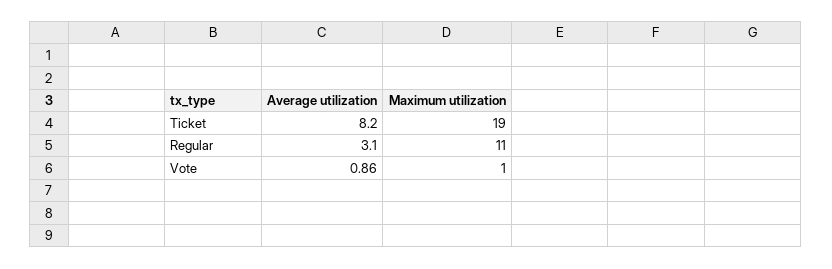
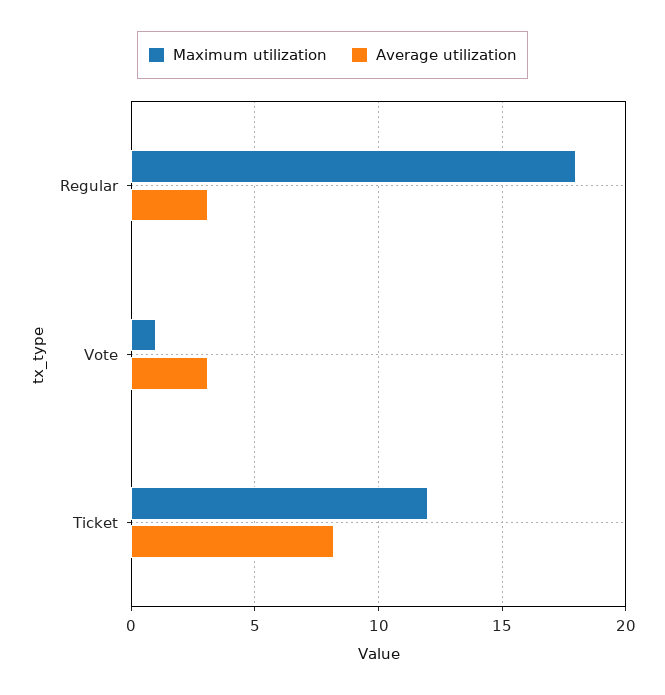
Maximum utilization, Ticket: 19 -> 12
Maximum utilization, Regular: 11 -> 18
Average utilization, Vote: 0.86 -> 3

